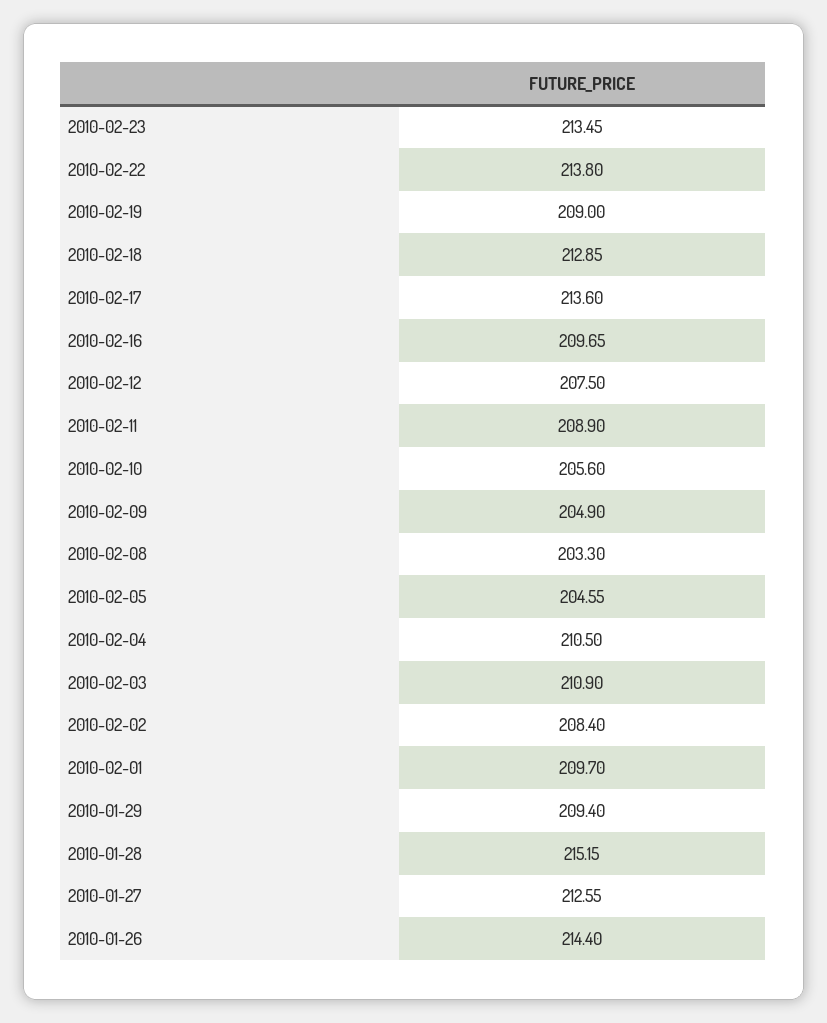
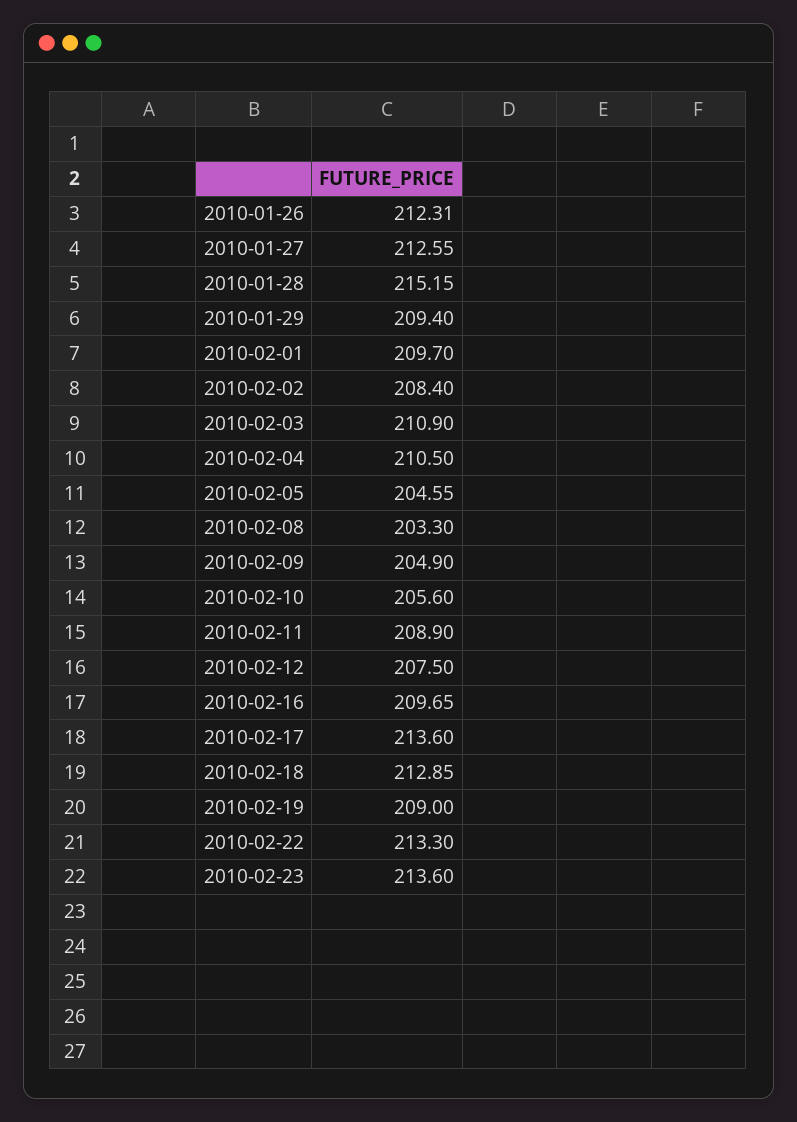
2010-02-23: 213.45 -> 213.6
2010-02-22: 213.8 -> 213.3
2010-01-26: 214.4 -> 212.31

